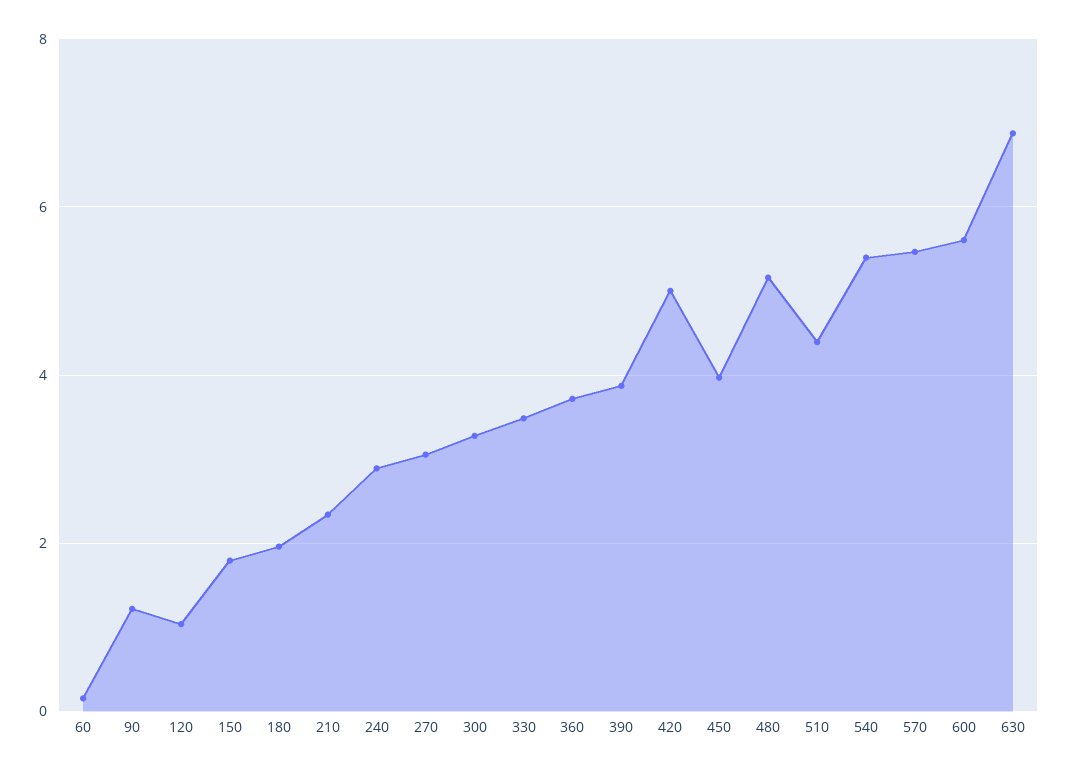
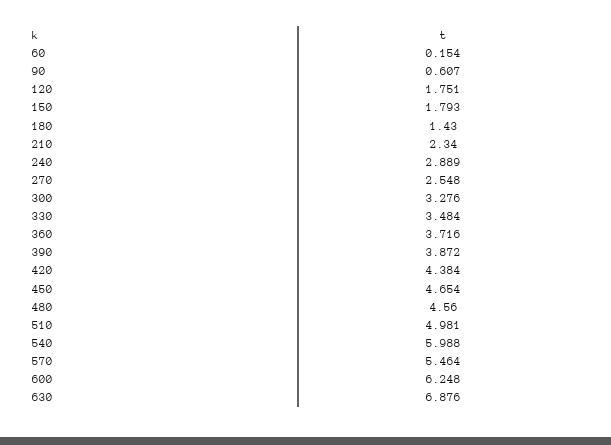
90: 1.2 -> 0.607
120: 1 -> 1.751
180: 2 -> 1.43
270: 3 -> 2.548
420: 5 -> 4.384
450: 4 -> 4.654
480: 5.2 -> 4.56
510: 4.4 -> 4.981
540: 5.4 -> 5.988
600: 5.6 -> 6.248

